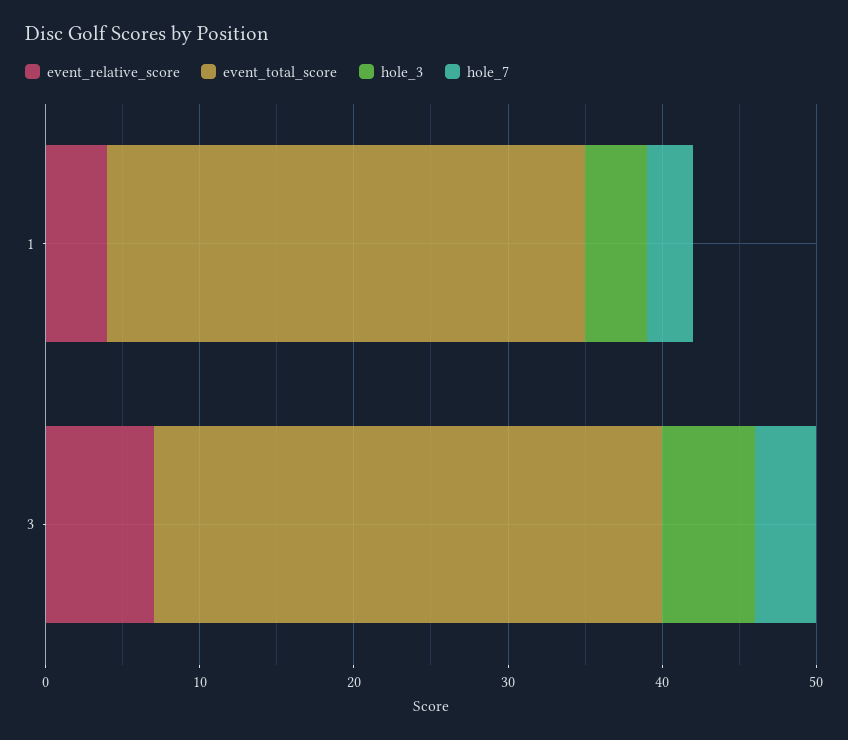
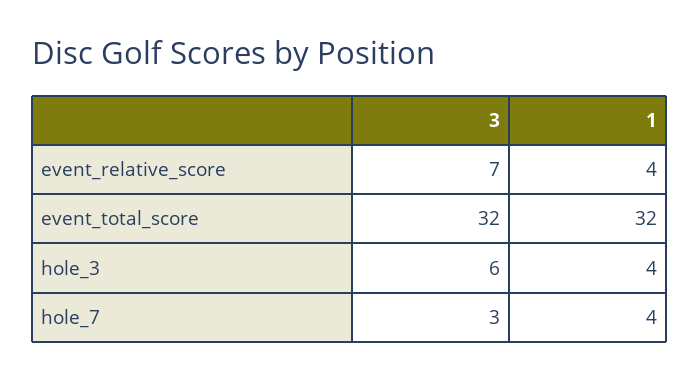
event_total_score, 1: 31 -> 32
hole_7, 1: 3 -> 4
event_total_score, 3: 33 -> 32
hole_7, 3: 4 -> 3

